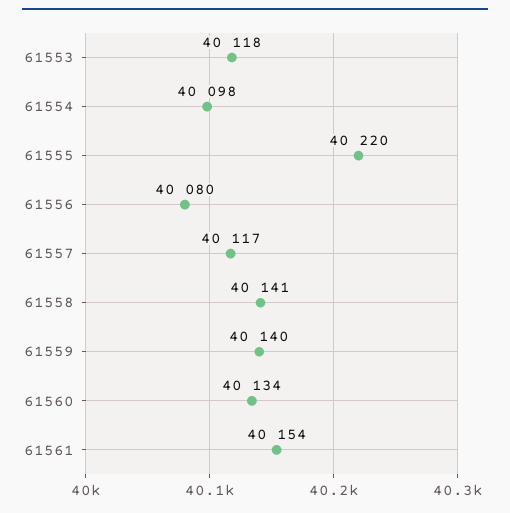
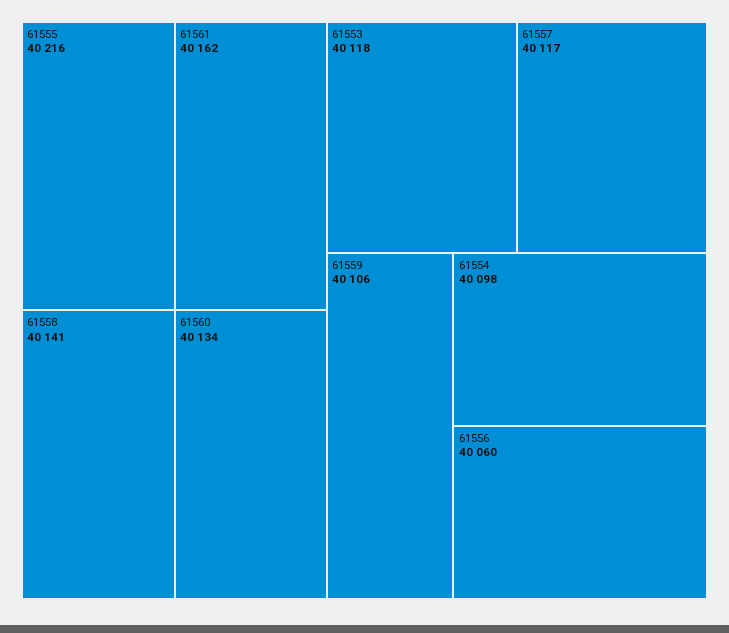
61555: 40220 -> 40216
61556: 40080 -> 40060
61559: 40140 -> 40106
61561: 40154 -> 40162

